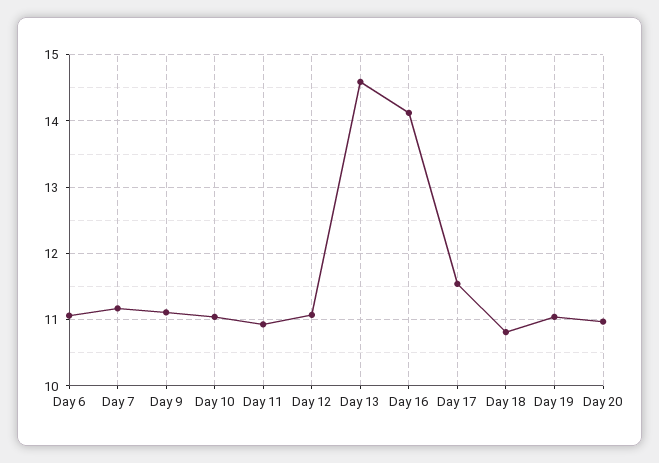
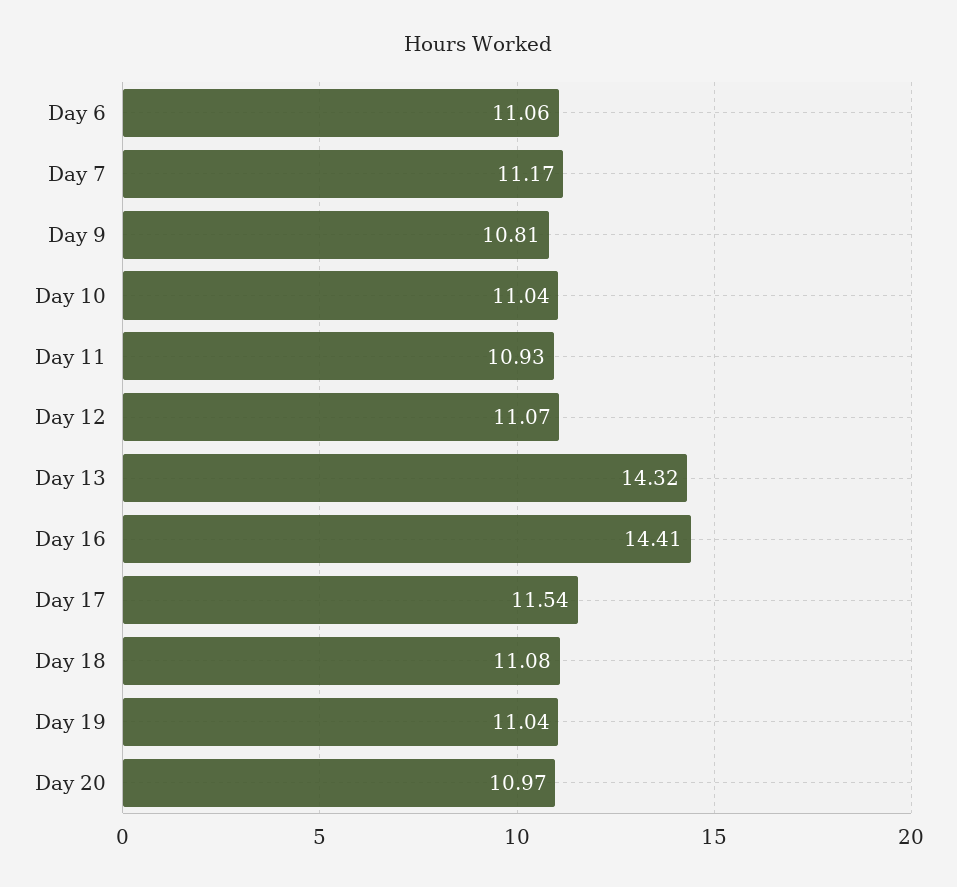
Day 9: 11.1 -> 10.81
Day 13: 14.6 -> 14.32
Day 16: 14.1 -> 14.41
Day 18: 10.8 -> 11.08

